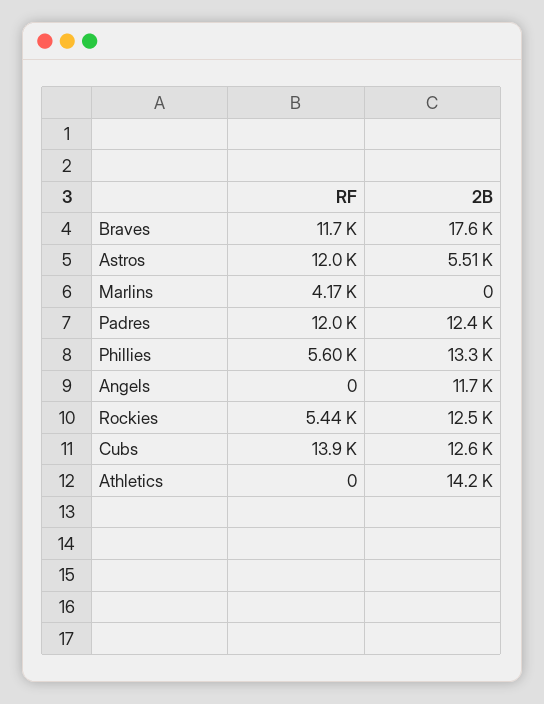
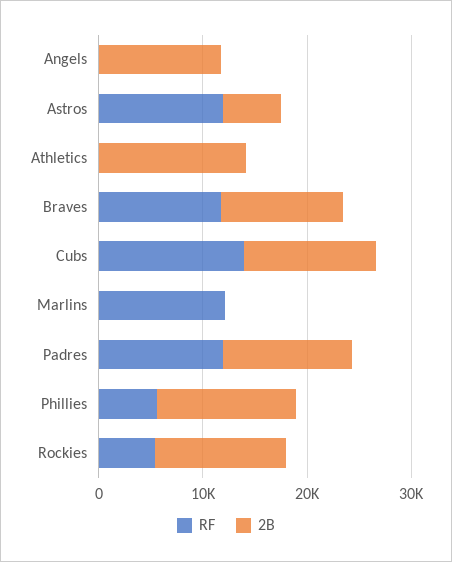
2B, Braves: 17600 -> 12000
RF, Marlins: 4170 -> 12000

